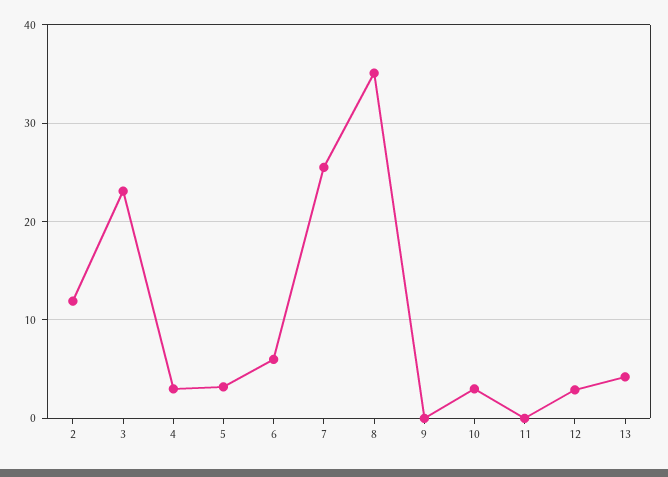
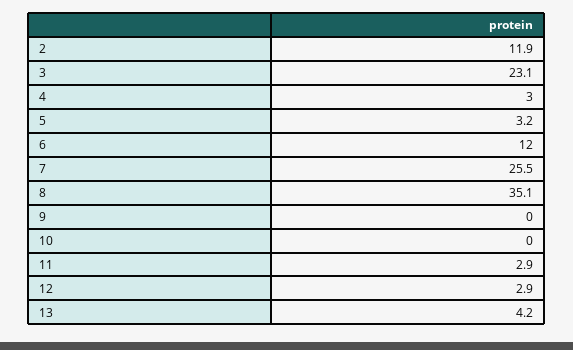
6: 6 -> 12
10: 3 -> 0
11: 0 -> 2.9

